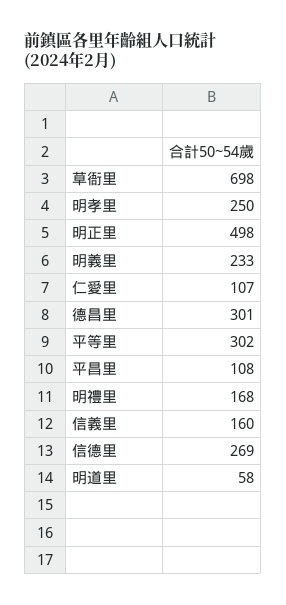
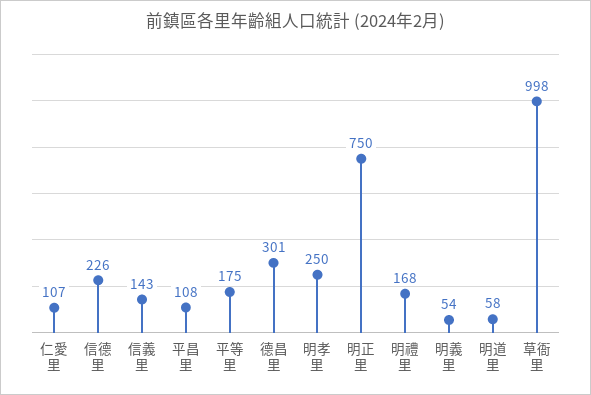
草衙里: 698 -> 998
明正里: 498 -> 750
明義里: 233 -> 54
平等里: 302 -> 175
信義里: 160 -> 143
信德里: 269 -> 226

